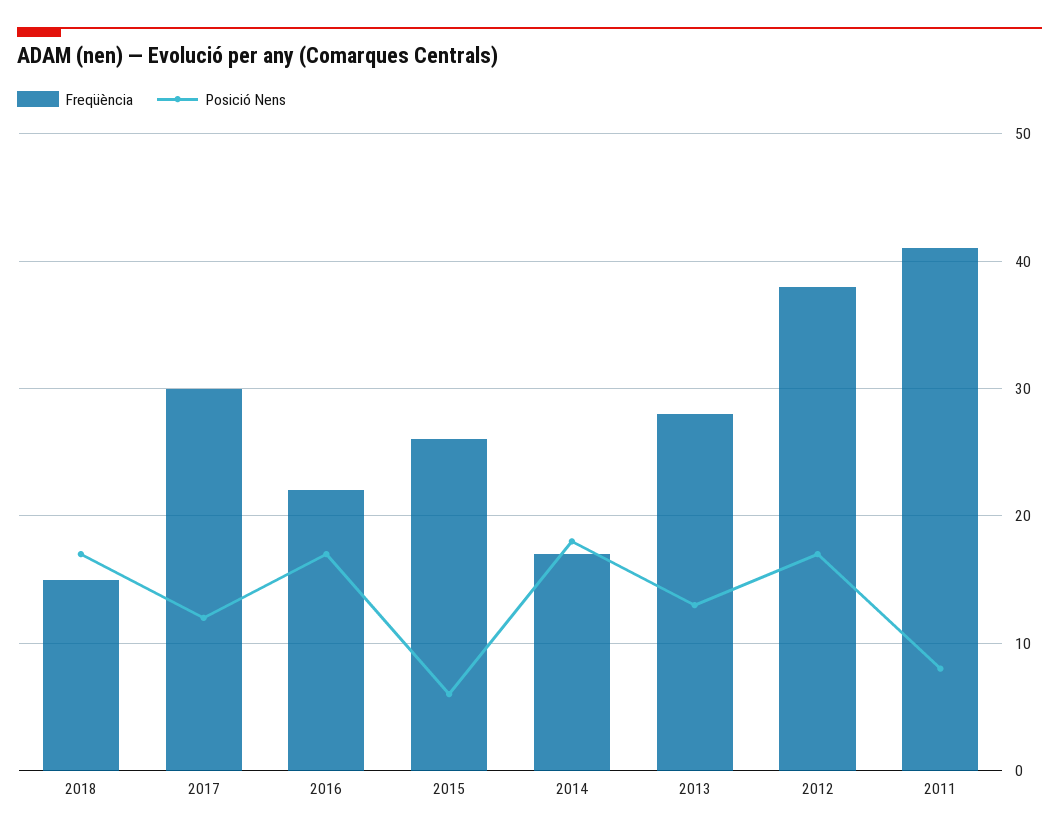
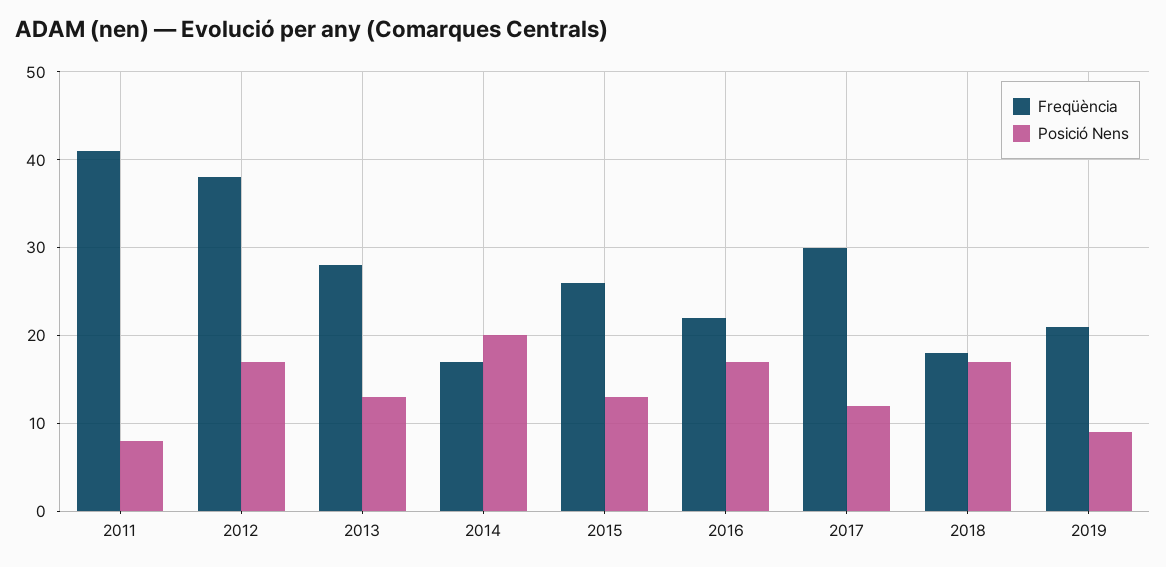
Freqüència, 2018: 15 -> 18
Posició Nens, 2015: 6 -> 13
Posició Nens, 2014: 18 -> 20
Freqüència, 2019: none -> 21
Posició Nens, 2019: none -> 9

